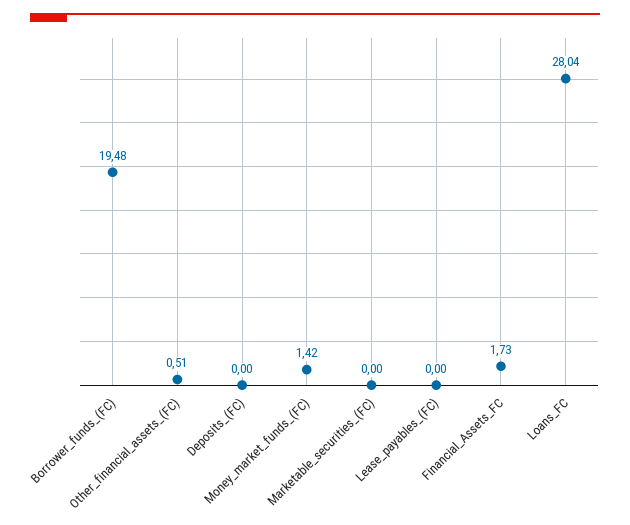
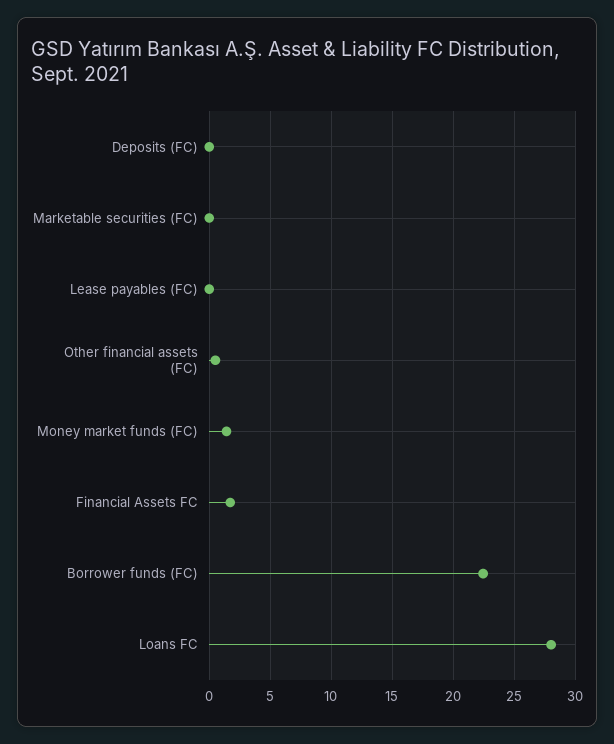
Borrower_funds_(FC): 19.48 -> 22.5

